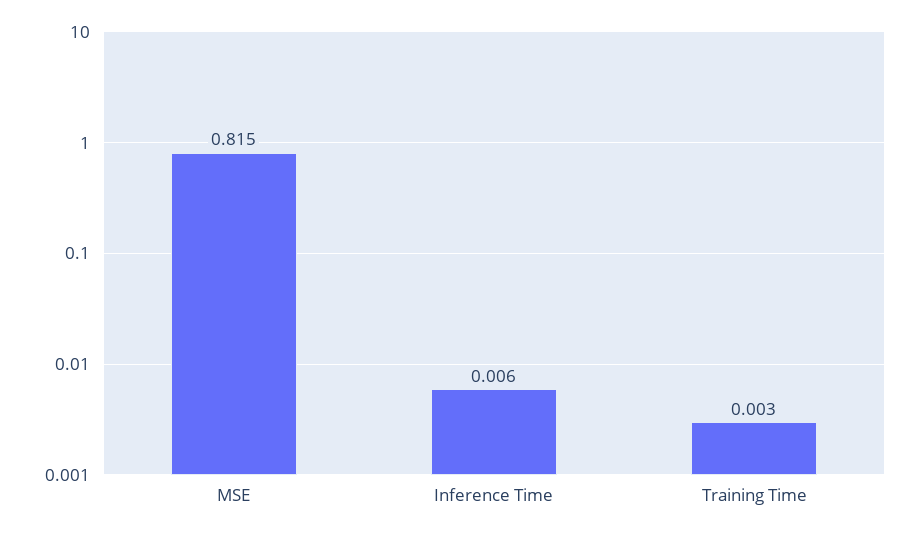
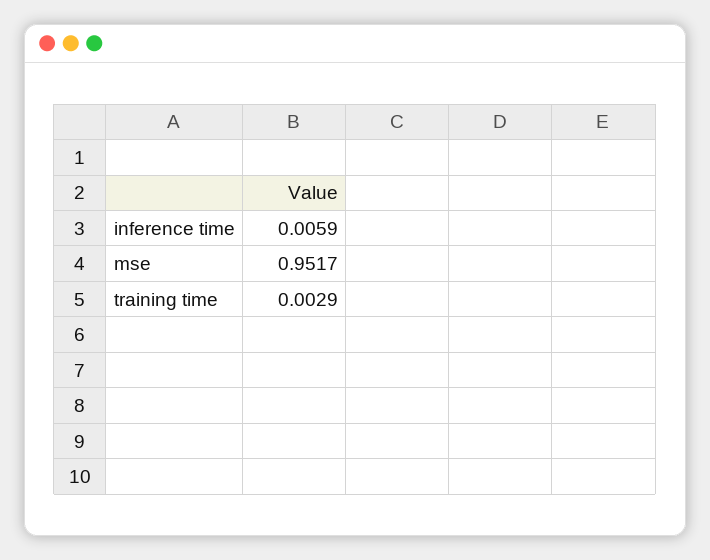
MSE: 0.815 -> 0.9517

